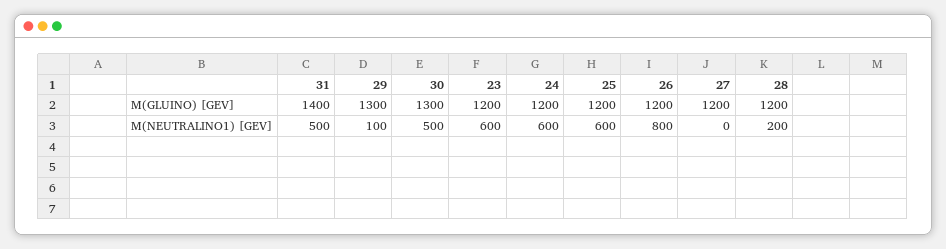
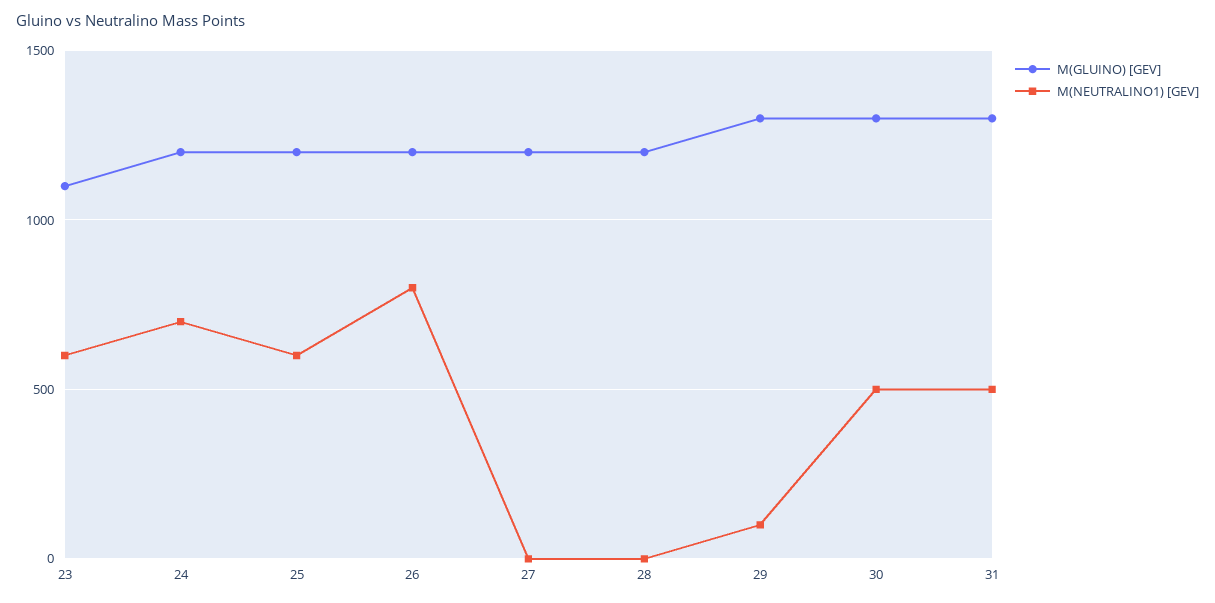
M(GLUINO) [GEV], 31: 1400 -> 1300
M(GLUINO) [GEV], 23: 1200 -> 1100
M(NEUTRALINO1) [GEV], 24: 600 -> 700
M(NEUTRALINO1) [GEV], 28: 200 -> 0

